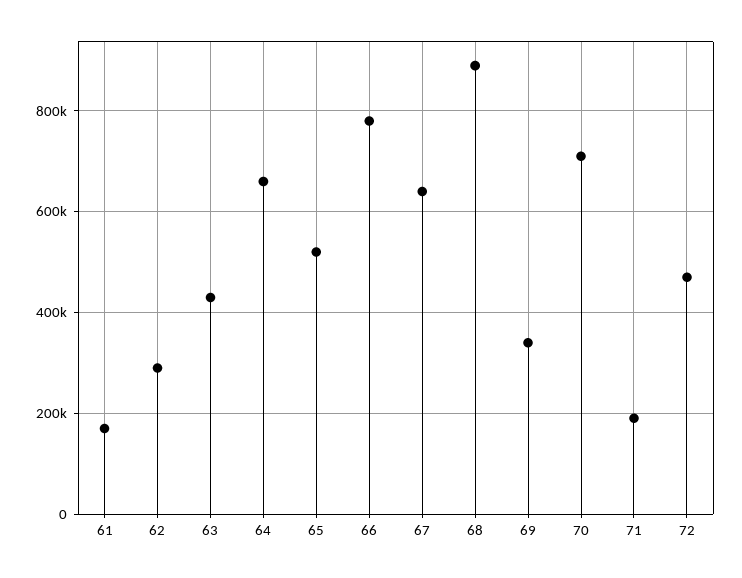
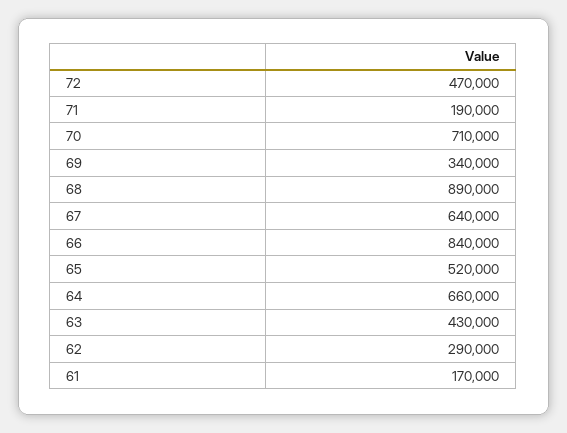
66: 780000 -> 840000

